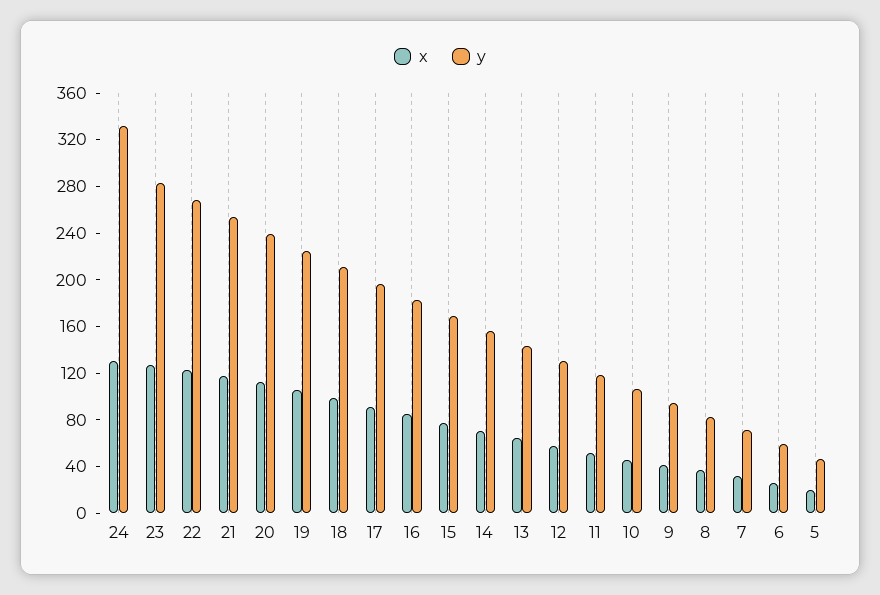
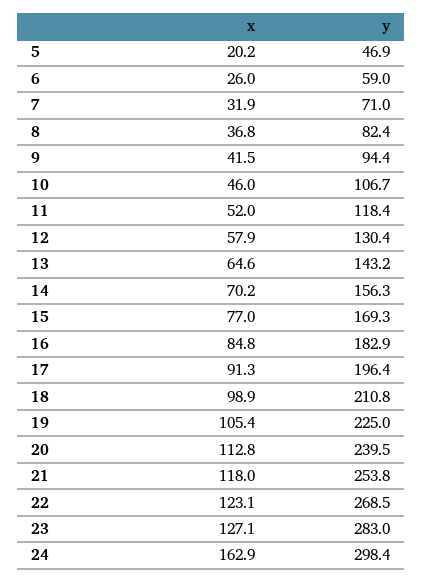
x, 24: 130 -> 162.9
y, 24: 330 -> 298.4

